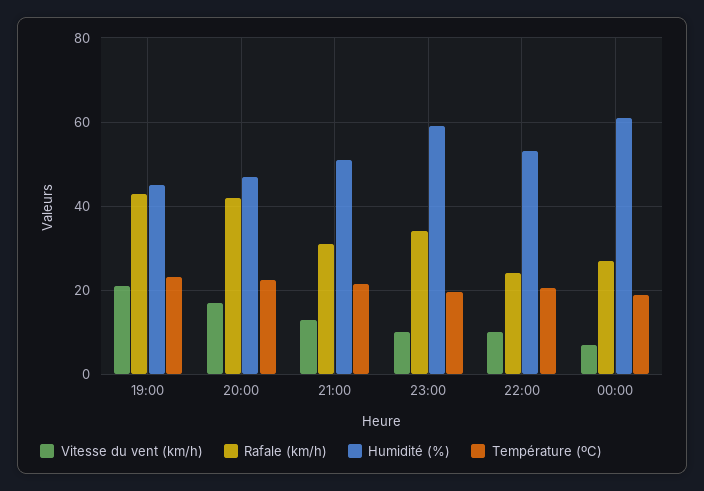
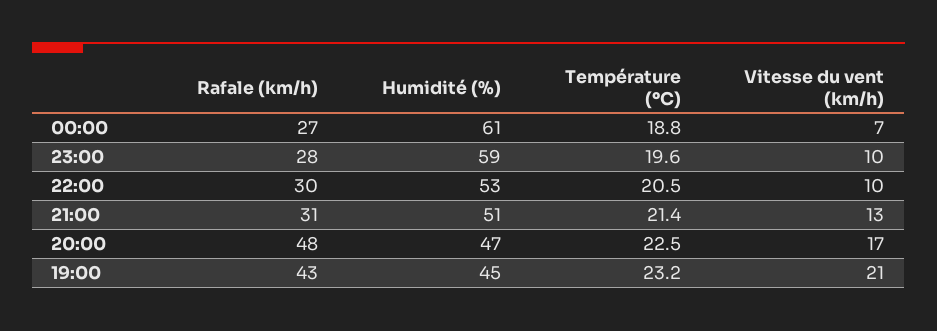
Rafale (km/h), 20:00: 42 -> 48
Rafale (km/h), 23:00: 34 -> 28
Rafale (km/h), 22:00: 24 -> 30

